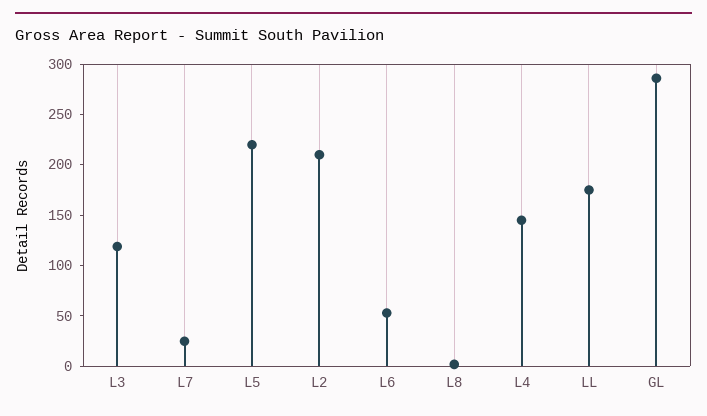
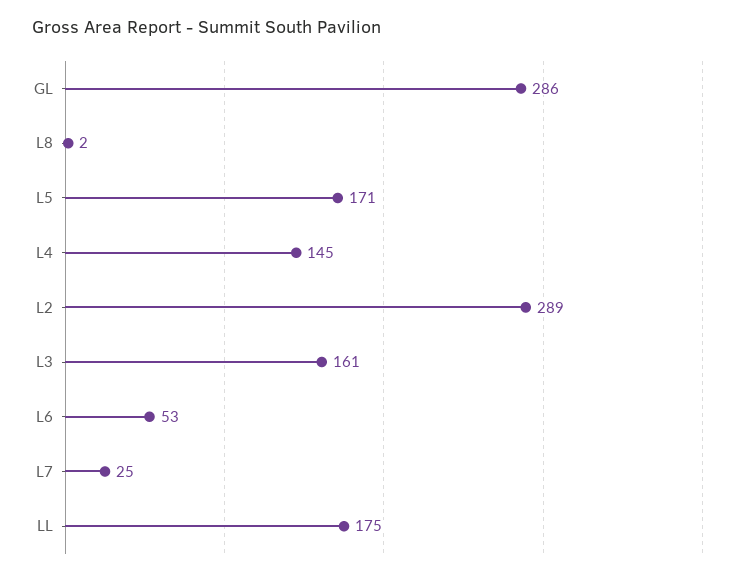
L3: 120 -> 161
L5: 220 -> 171
L2: 210 -> 289

